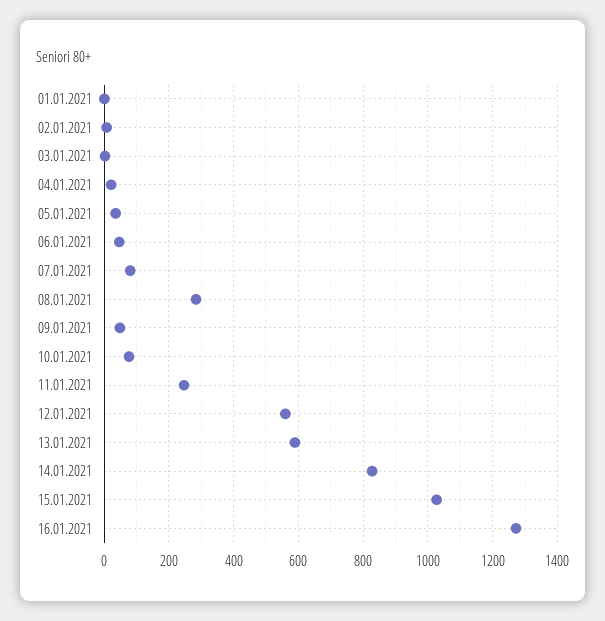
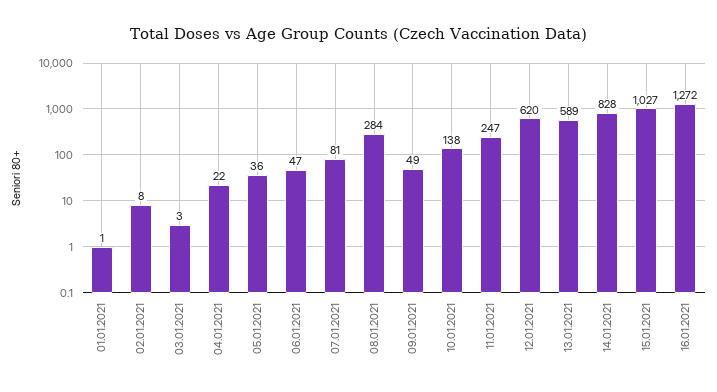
10.01.2021: 80 -> 138
12.01.2021: 560 -> 620

